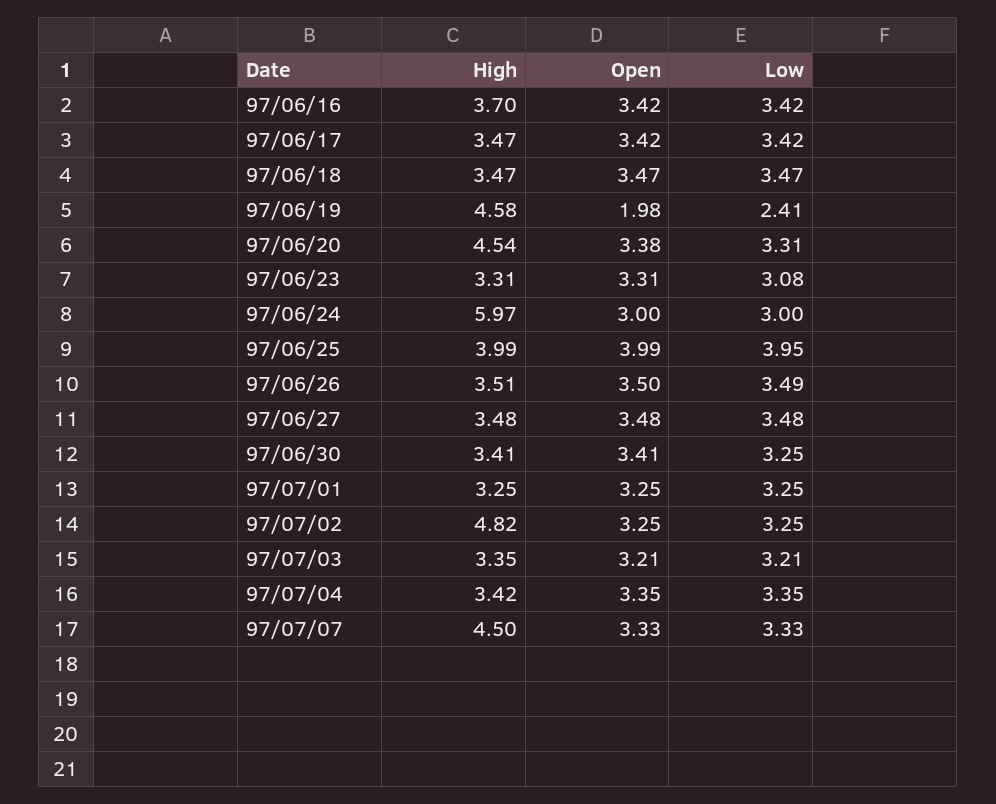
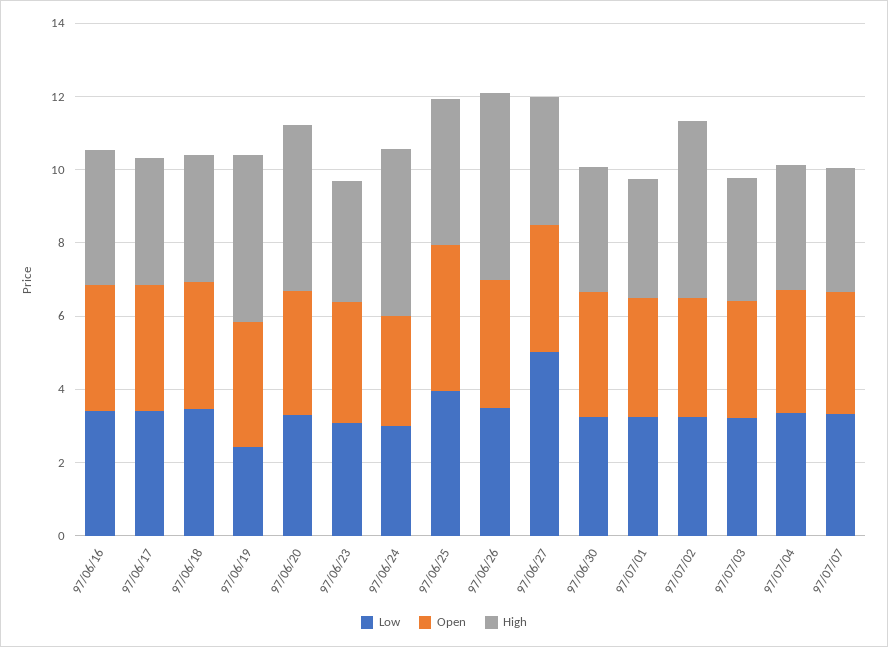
Open, 97/06/19: 1.98 -> 3.5
High, 97/06/24: 5.97 -> 4.5
High, 97/06/26: 3.51 -> 5
Low, 97/06/27: 3.48 -> 5
High, 97/07/07: 4.5 -> 3.5

